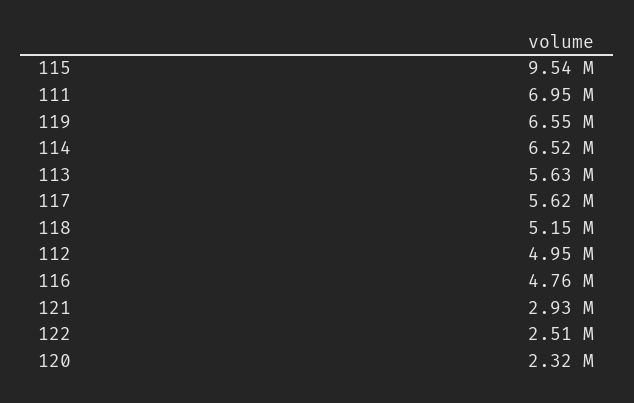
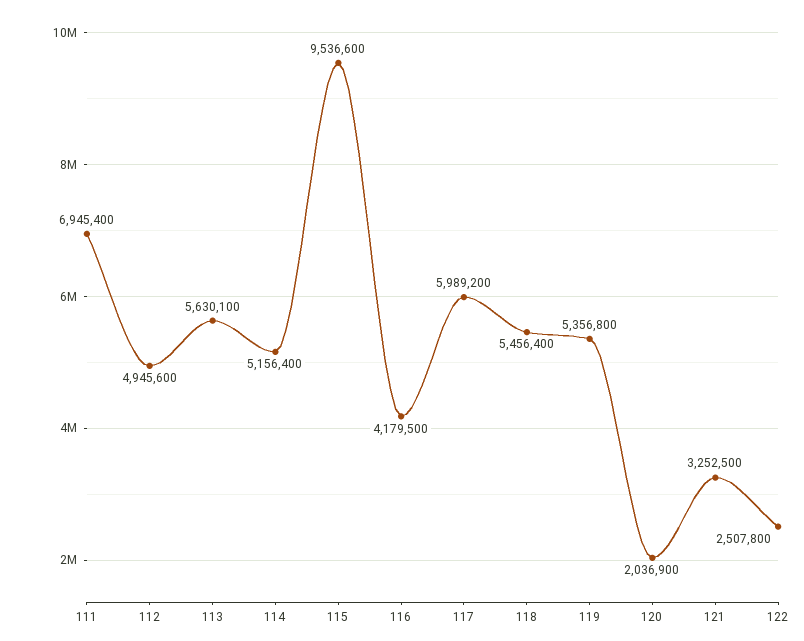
119: 6550000 -> 5356800
114: 6520000 -> 5156400
117: 5620000 -> 5989200
118: 5150000 -> 5456400
116: 4760000 -> 4179500
121: 2930000 -> 3252500
120: 2320000 -> 2036900

